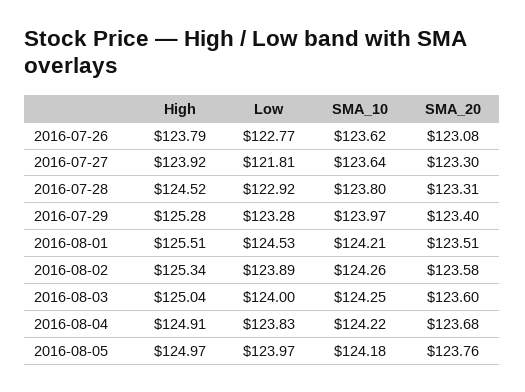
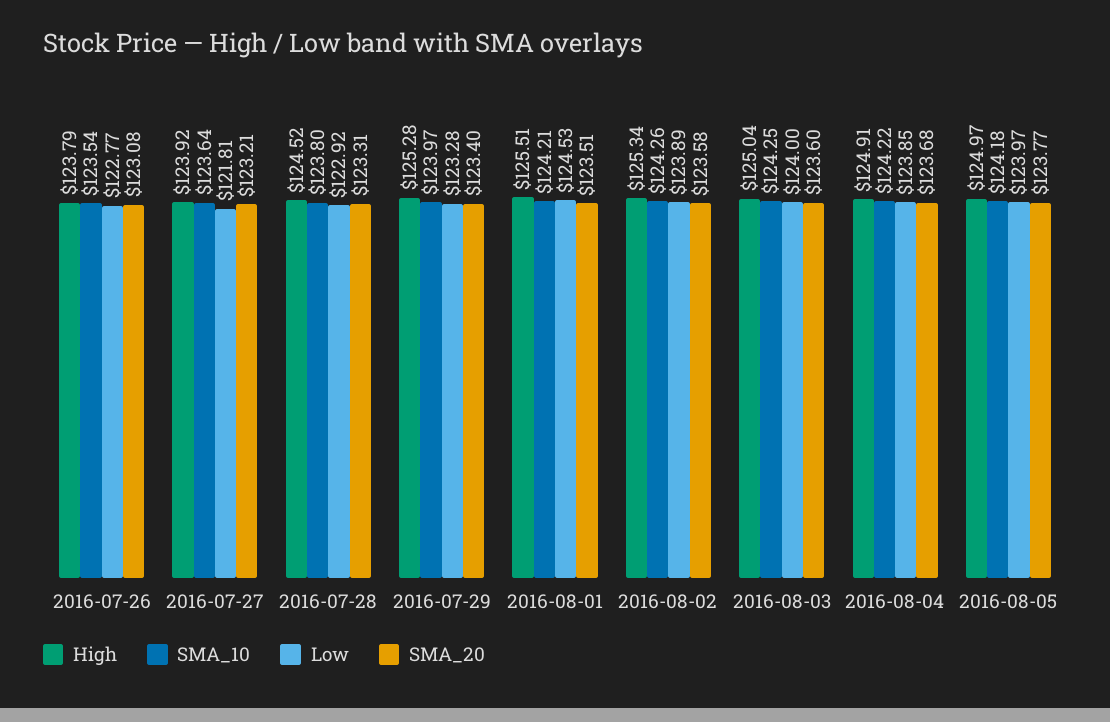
SMA_10, 2016-07-26: 123.62 -> 123.54
SMA_20, 2016-07-27: 123.3 -> 123.21
Low, 2016-08-04: 123.83 -> 123.85
SMA_20, 2016-08-05: 123.76 -> 123.77

